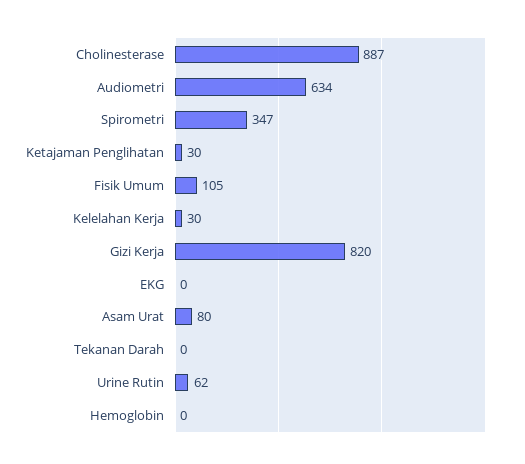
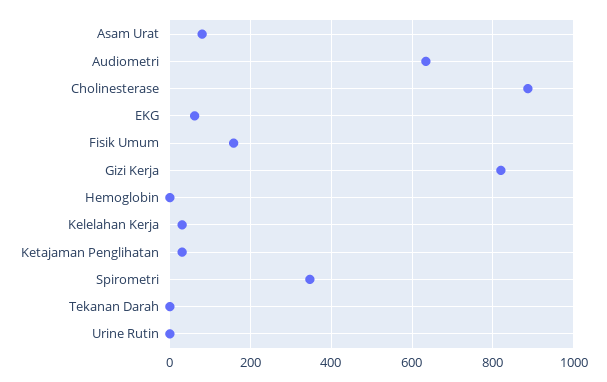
Fisik Umum: 105 -> 160
EKG: 0 -> 60
Urine Rutin: 62 -> 0

